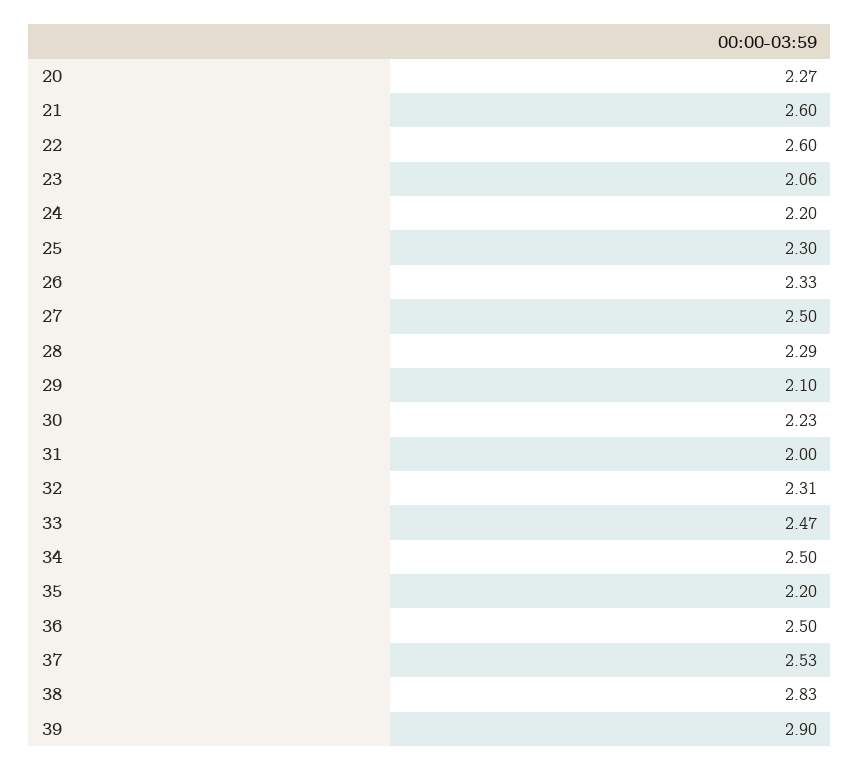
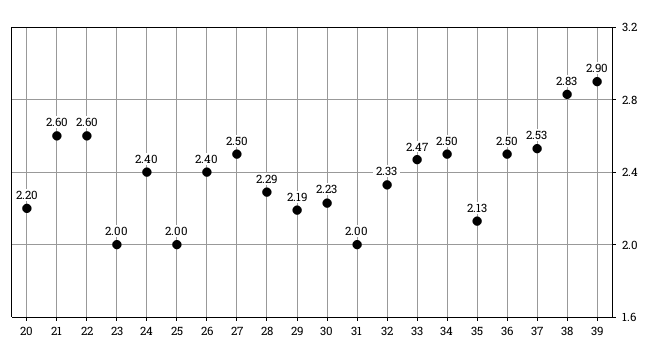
20: 2.27 -> 2.2
23: 2.06 -> 2
24: 2.2 -> 2.4
25: 2.3 -> 2
26: 2.33 -> 2.4
29: 2.1 -> 2.19
32: 2.31 -> 2.33
35: 2.2 -> 2.13

